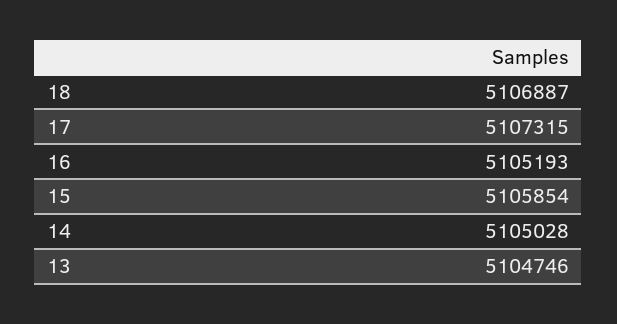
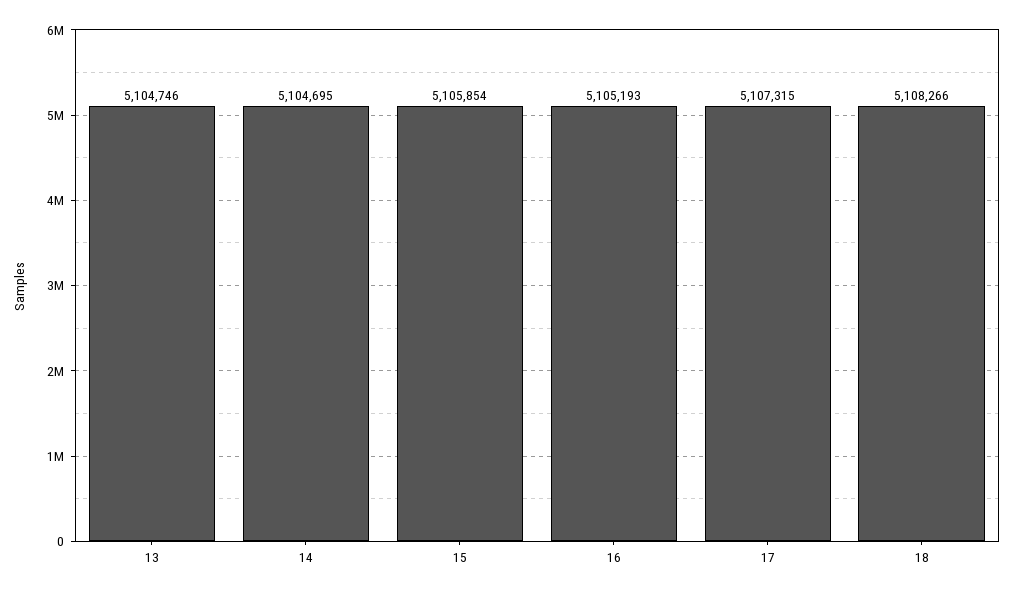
18: 5106887 -> 5108266
14: 5105028 -> 5104695

